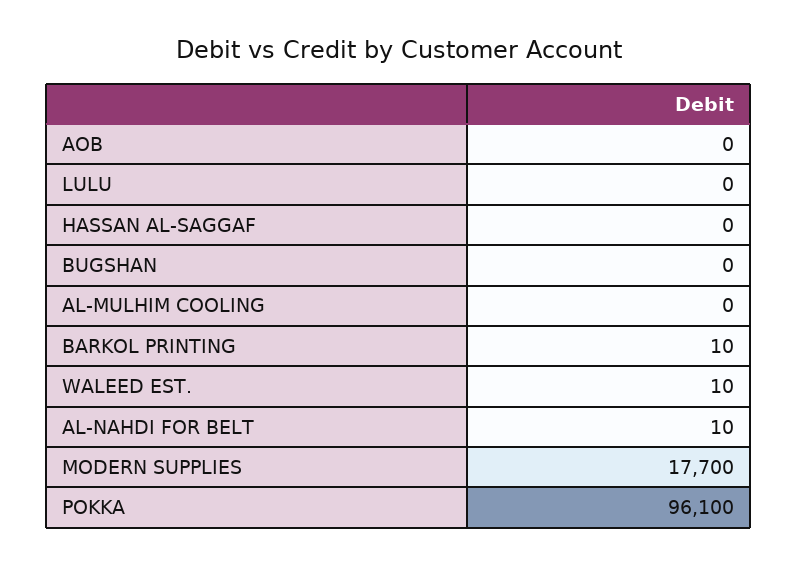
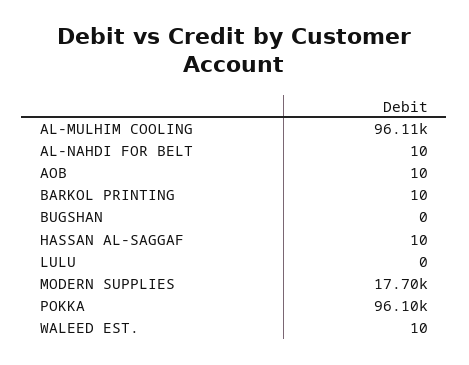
AOB: 0 -> 10
HASSAN AL-SAGGAF: 0 -> 10
AL-MULHIM COOLING: 0 -> 96110

